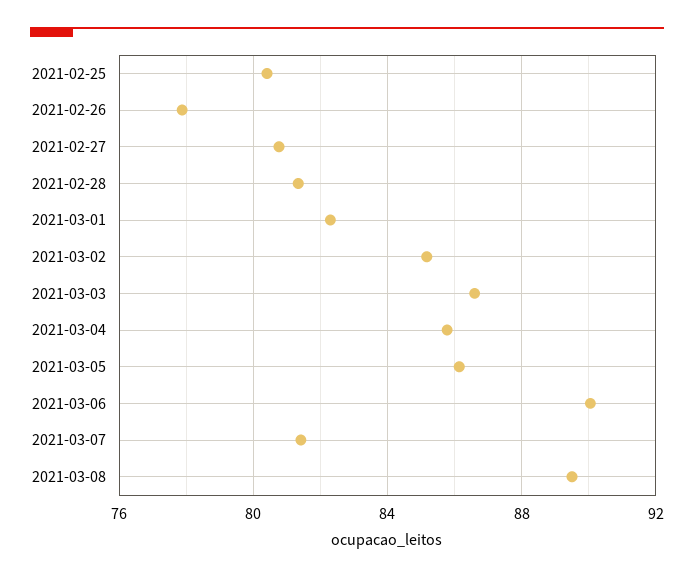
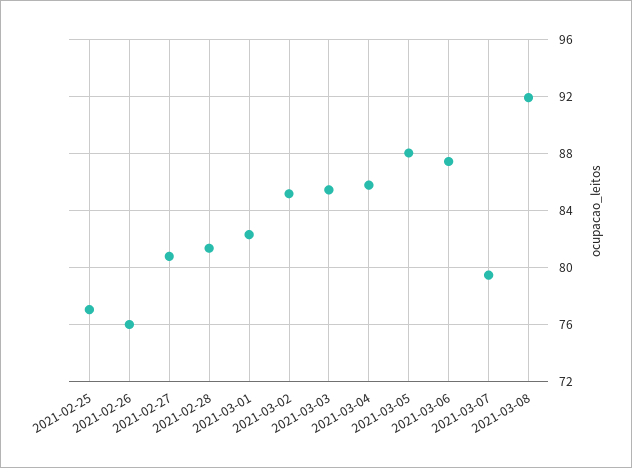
2021-02-25: 80.5 -> 77
2021-02-26: 78 -> 76
2021-03-03: 86.5 -> 85.5
2021-03-05: 86 -> 88
2021-03-06: 90 -> 87.5
2021-03-07: 81.5 -> 79.5
2021-03-08: 89.5 -> 92

